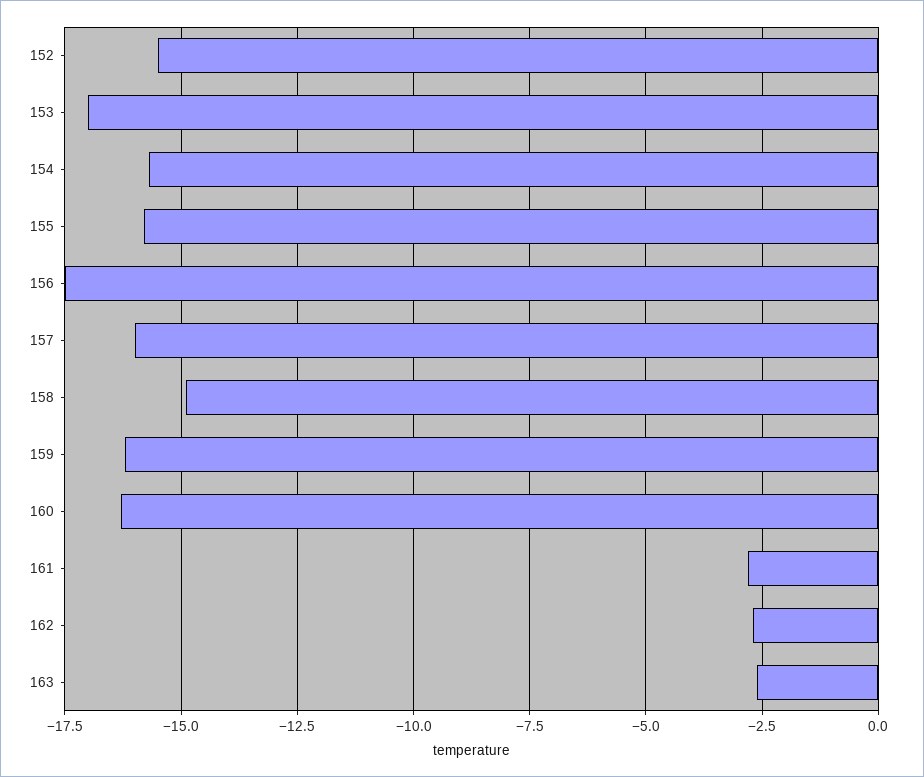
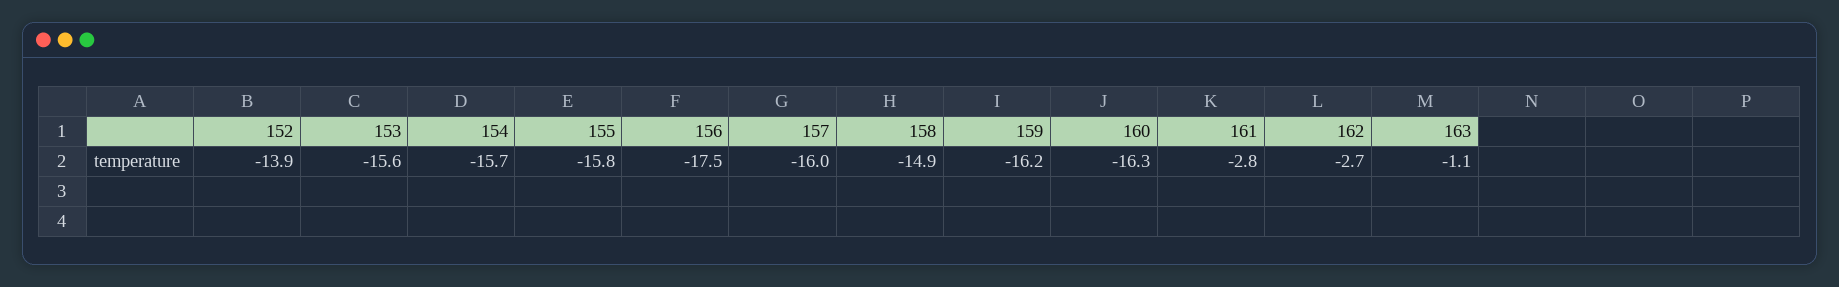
152: -15.5 -> -13.9
153: -17 -> -15.6
163: -2.5 -> -1.1

